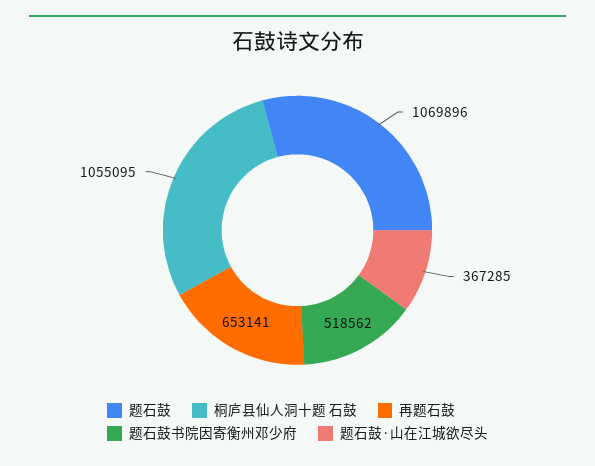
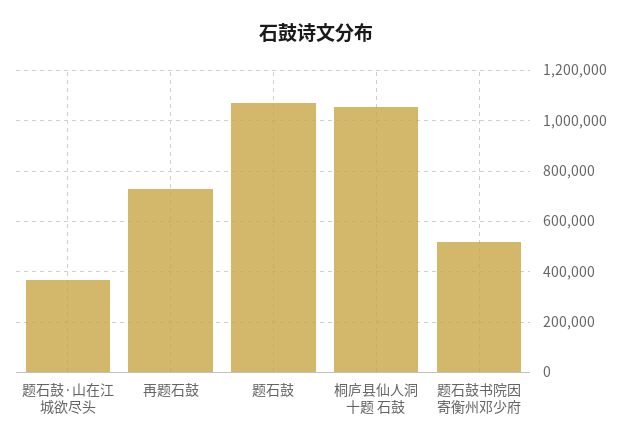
再题石鼓: 653141 -> 725000

